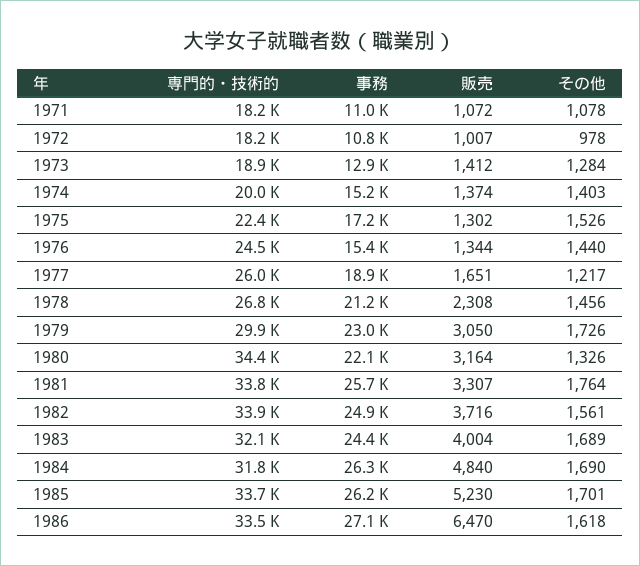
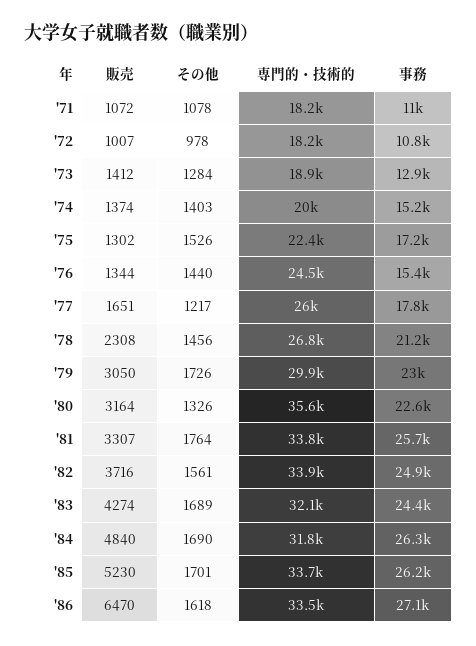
事務, 1977: 18900 -> 17800
専門的・技術的, 1980: 34400 -> 35600
事務, 1980: 22100 -> 22600
販売, 1983: 4004 -> 4274

